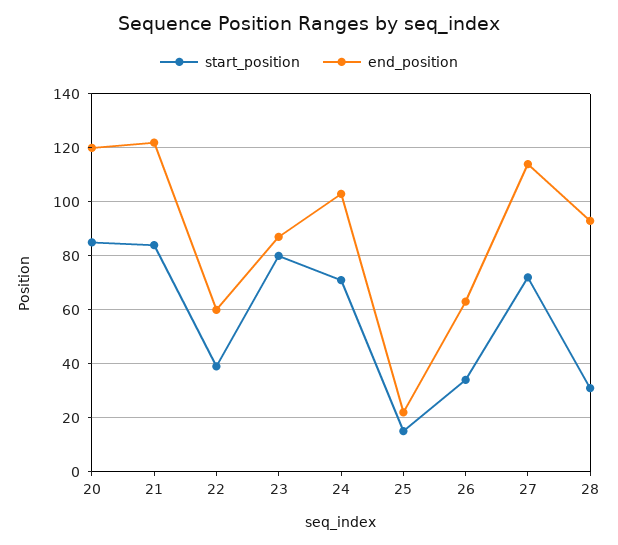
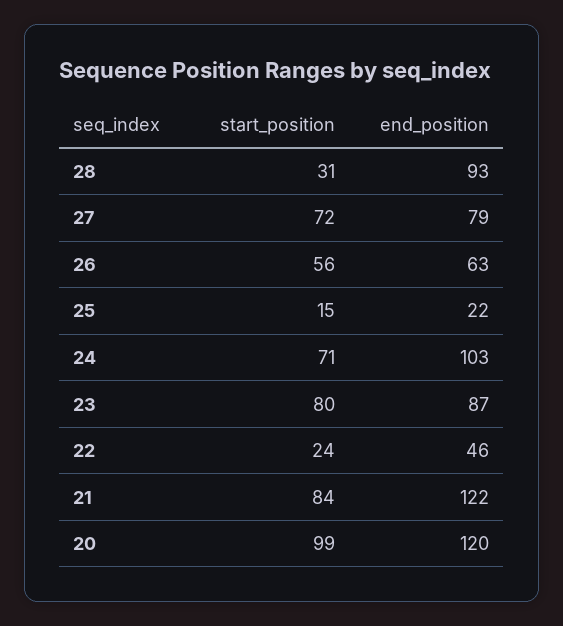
start_position, 20: 85 -> 99
start_position, 22: 40 -> 24
end_position, 22: 60 -> 46
start_position, 26: 35 -> 56
end_position, 27: 115 -> 79

